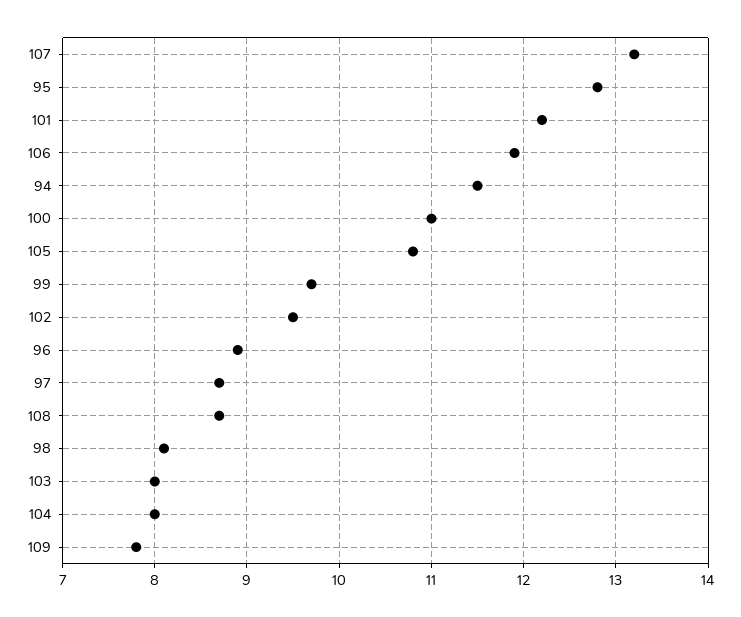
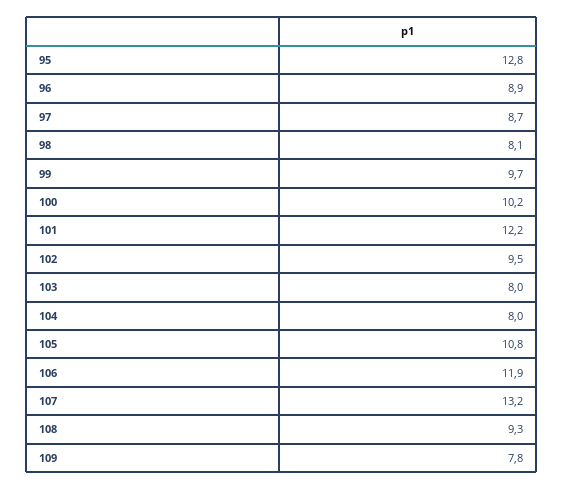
94: 11.5 -> none
100: 11 -> 10.2
108: 8.7 -> 9.3

